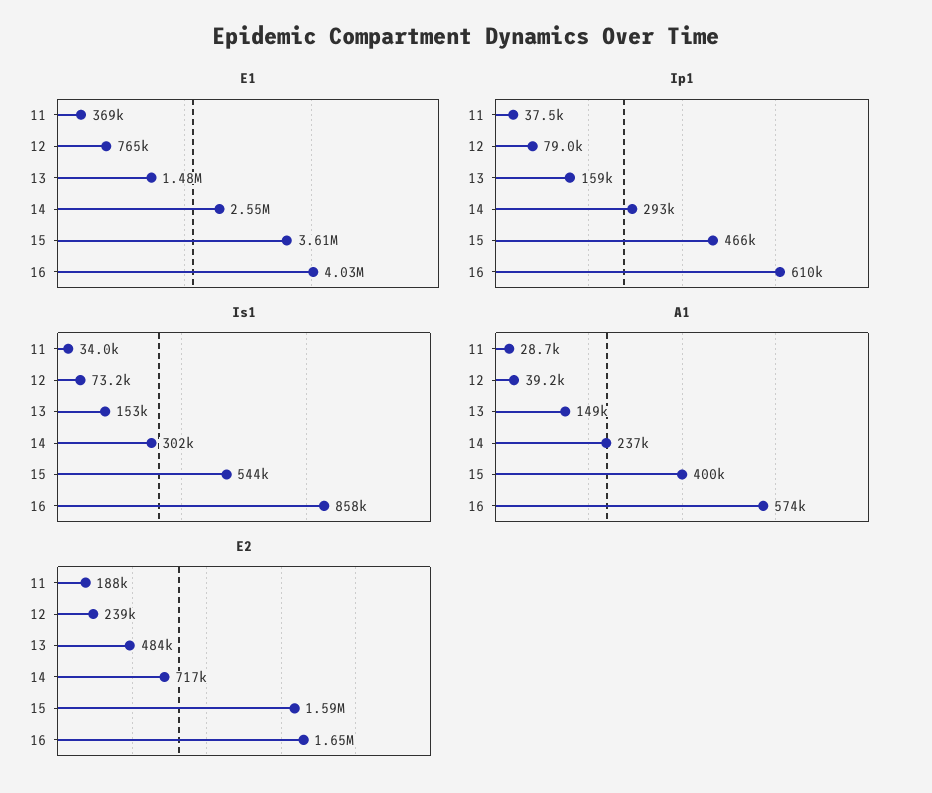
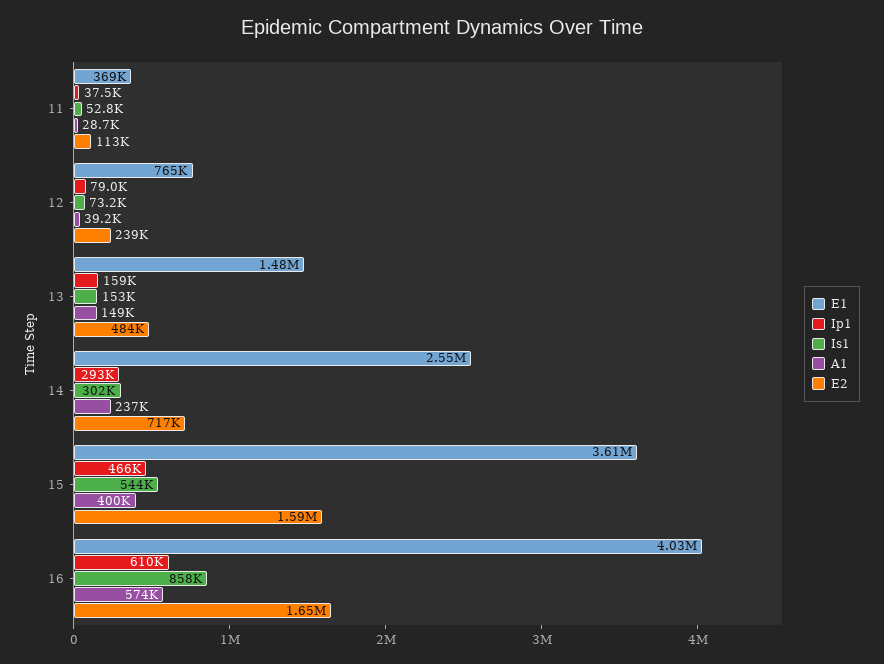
Is1, 11: 34000 -> 52800
E2, 11: 188000 -> 113000

